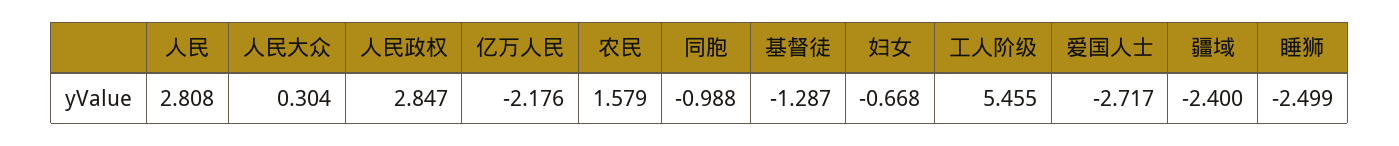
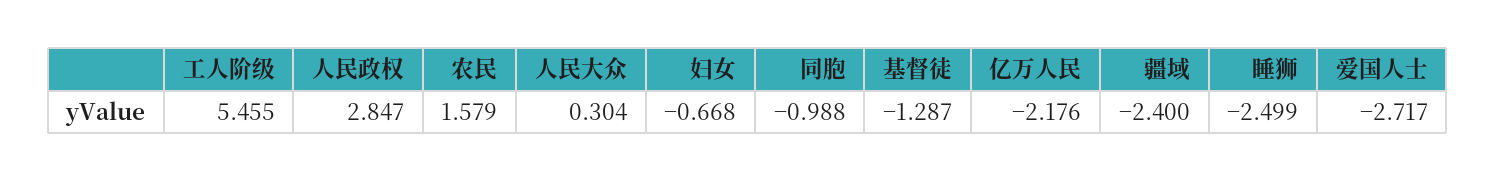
人民: 2.808 -> none

